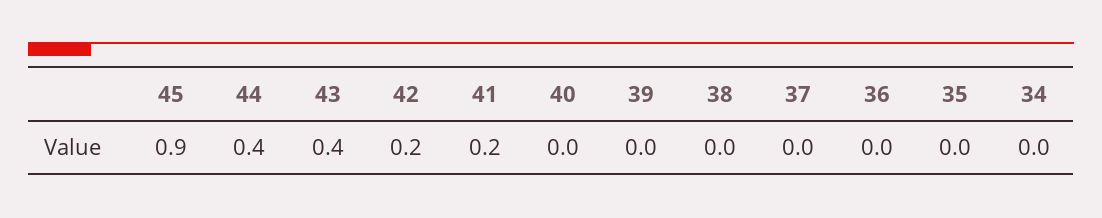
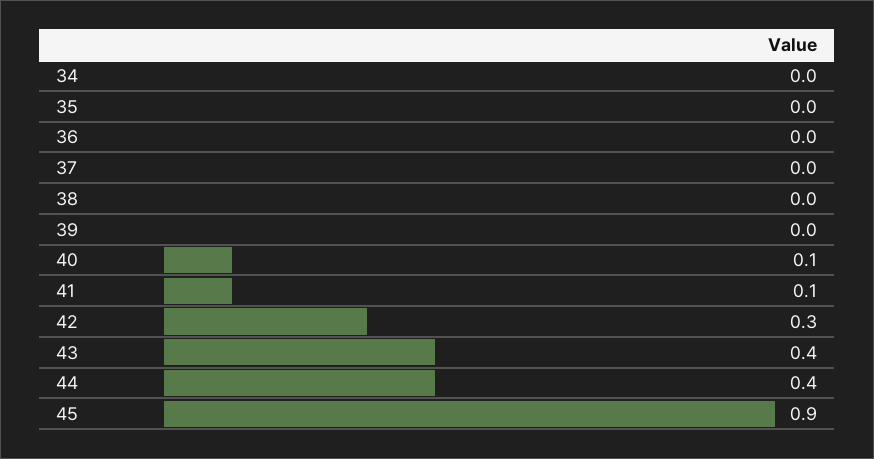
42: 0.2 -> 0.3
41: 0.2 -> 0.1
40: 0 -> 0.1

